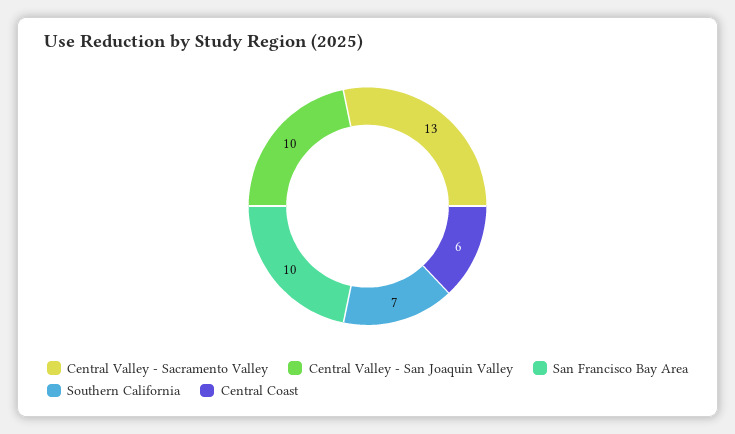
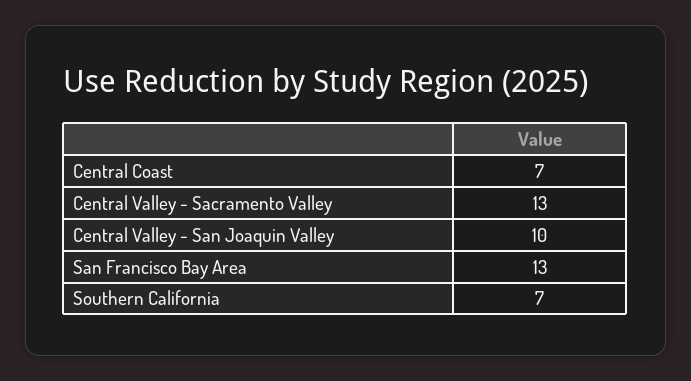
San Francisco Bay Area: 10 -> 13
Central Coast: 6 -> 7

